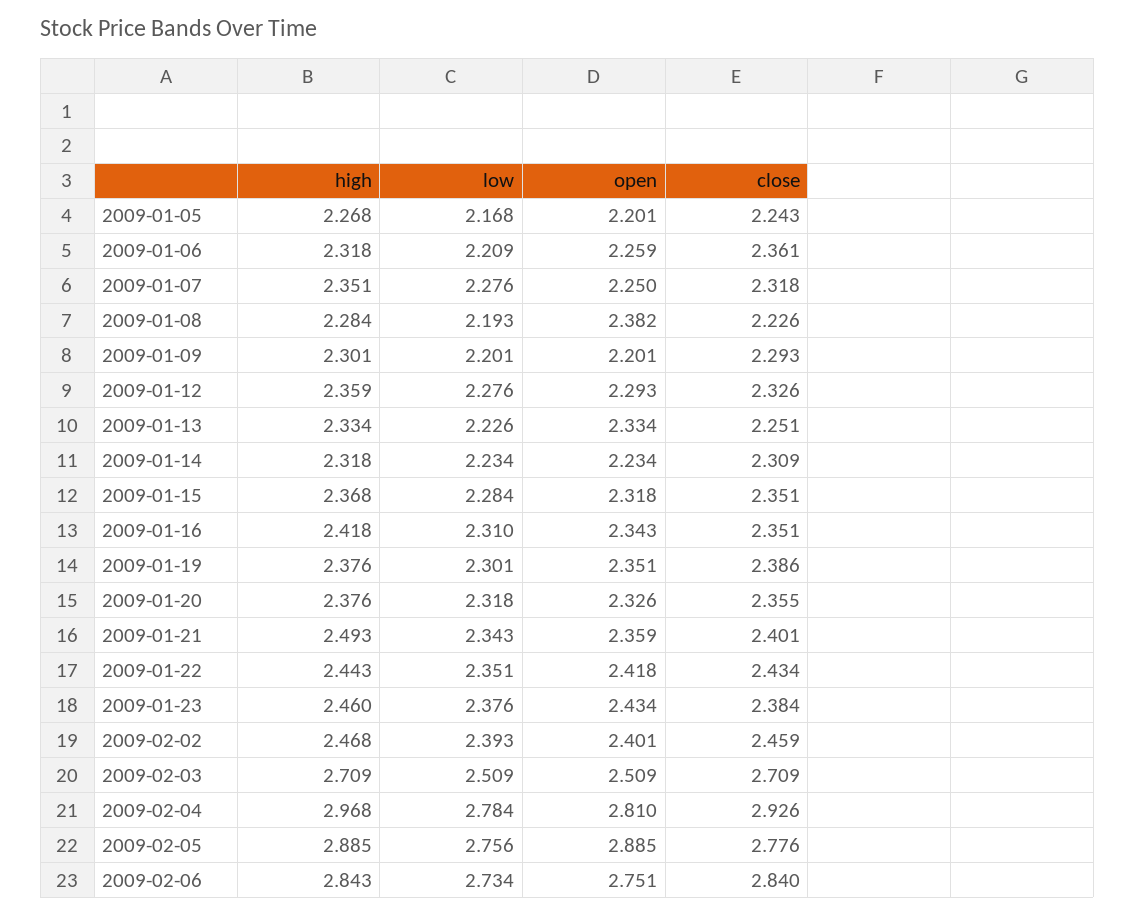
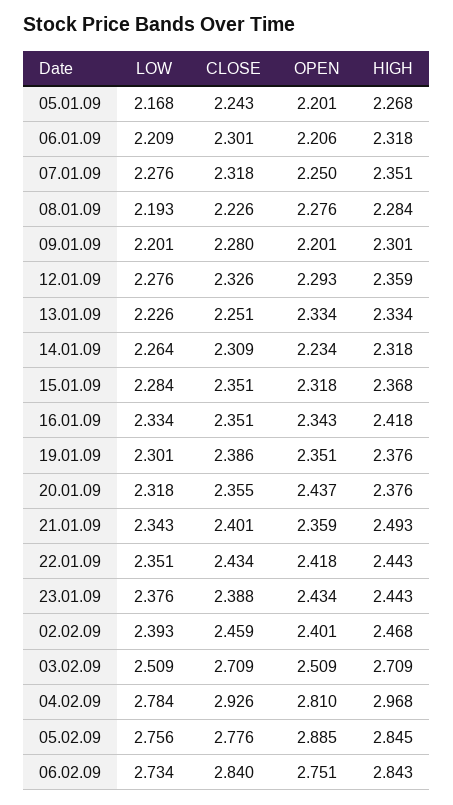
open, 2009-01-06: 2.259 -> 2.206
close, 2009-01-06: 2.361 -> 2.301
open, 2009-01-08: 2.382 -> 2.276
close, 2009-01-09: 2.293 -> 2.28
low, 2009-01-14: 2.234 -> 2.264
low, 2009-01-16: 2.31 -> 2.334
open, 2009-01-20: 2.326 -> 2.437
high, 2009-01-23: 2.46 -> 2.443
close, 2009-01-23: 2.384 -> 2.388
high, 2009-02-05: 2.885 -> 2.845

